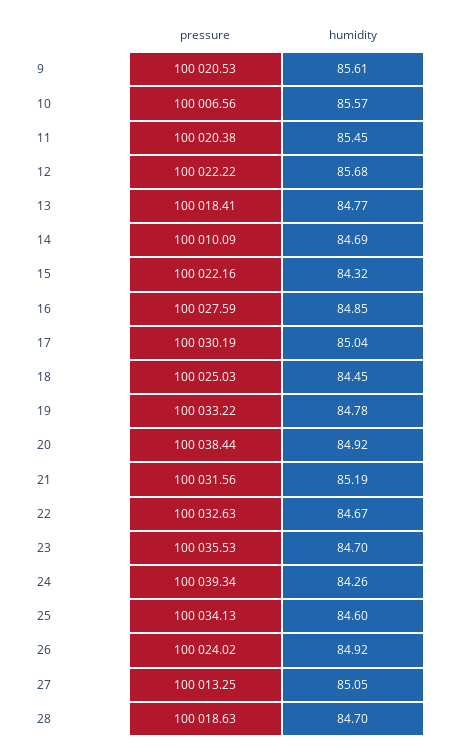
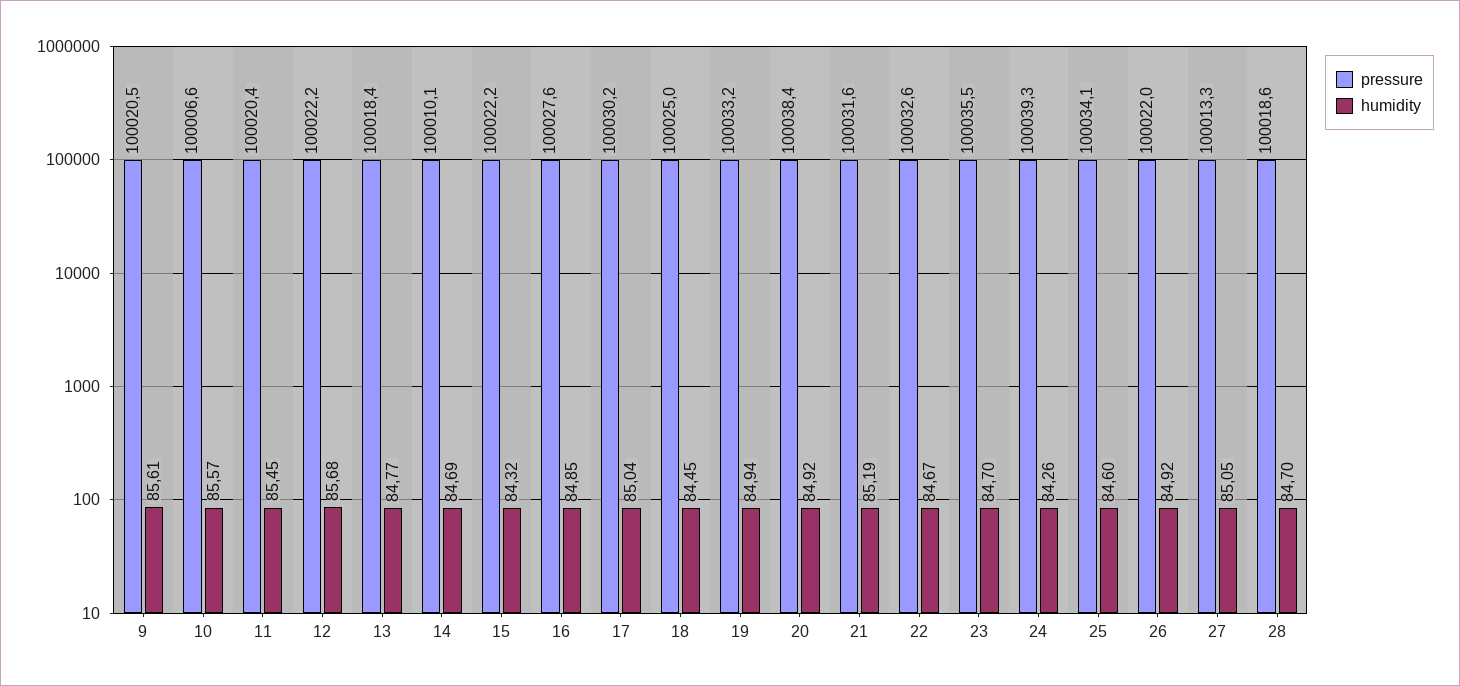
humidity, 19: 84.78 -> 84.94
pressure, 26: 100024.02 -> 100022

